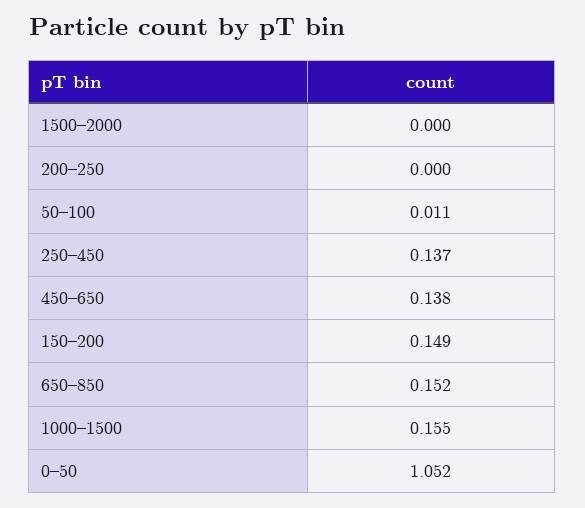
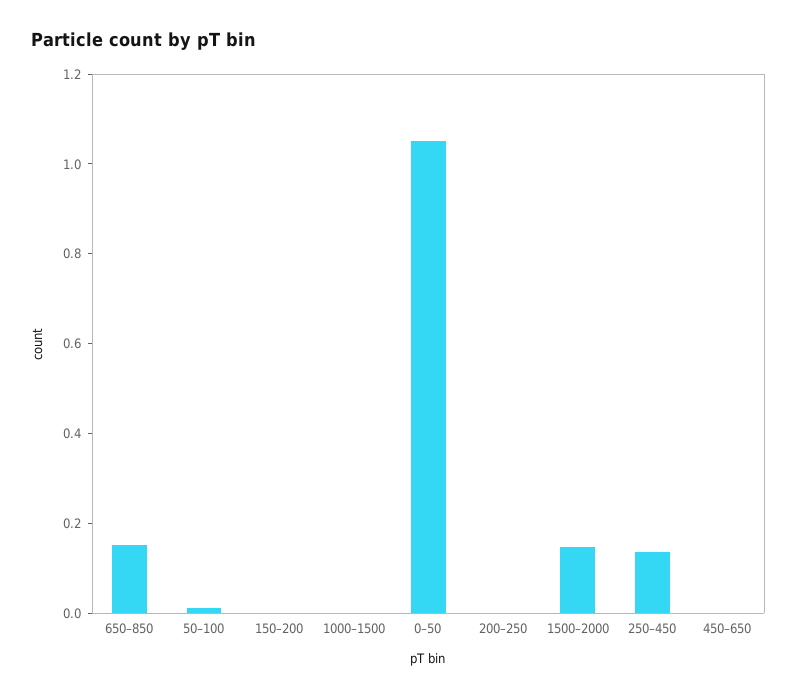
1500–2000: 0 -> 0.15
450–650: 0.138 -> 0
150–200: 0.149 -> 0
1000–1500: 0.155 -> 0

